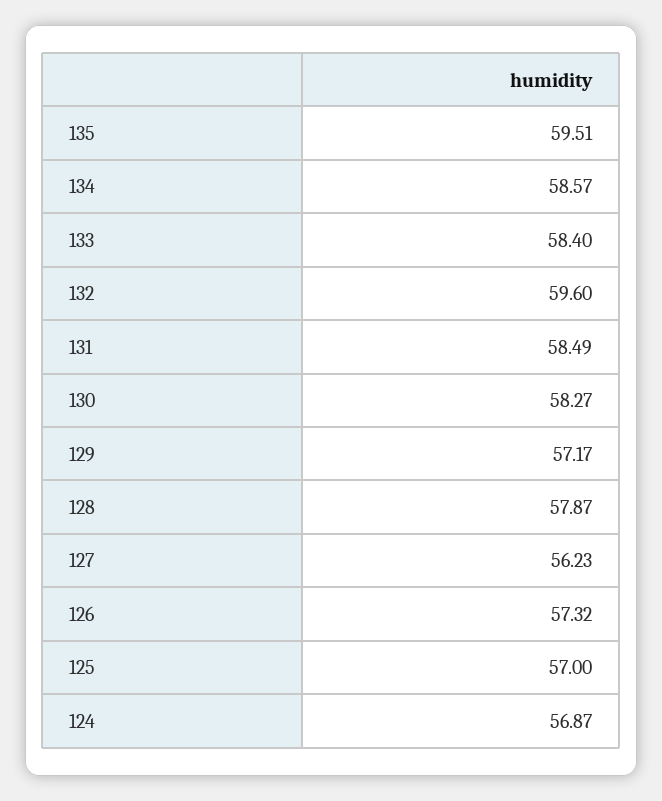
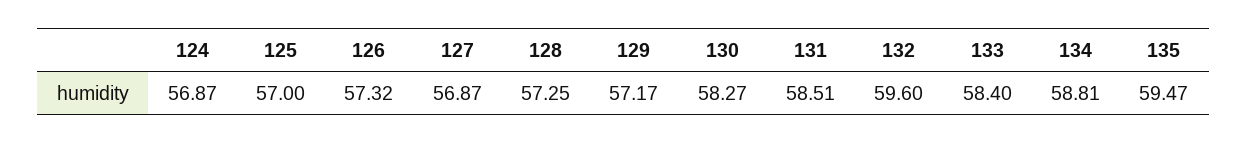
135: 59.51 -> 59.47
134: 58.57 -> 58.81
131: 58.49 -> 58.51
128: 57.87 -> 57.25
127: 56.23 -> 56.87

